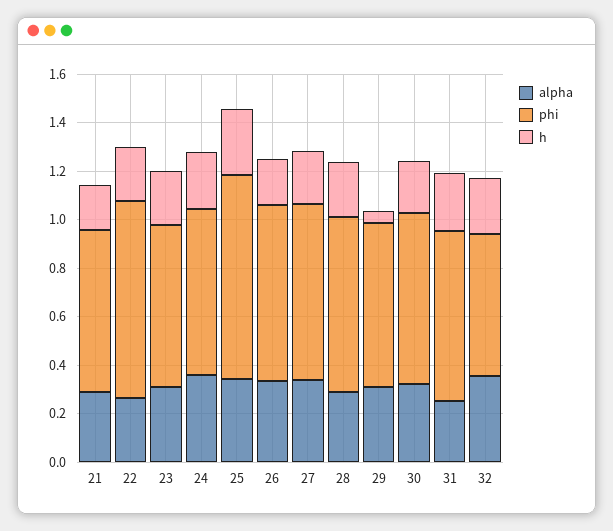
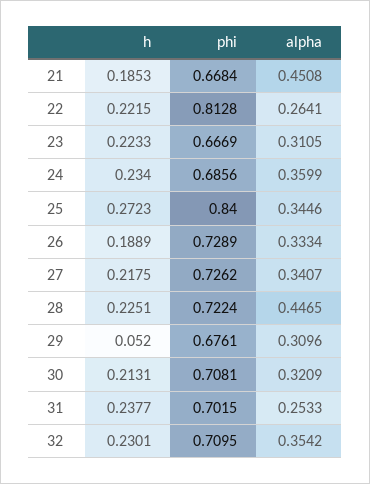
alpha, 21: 0.3 -> 0.4508
alpha, 28: 0.3 -> 0.4465
phi, 32: 0.6 -> 0.7095

